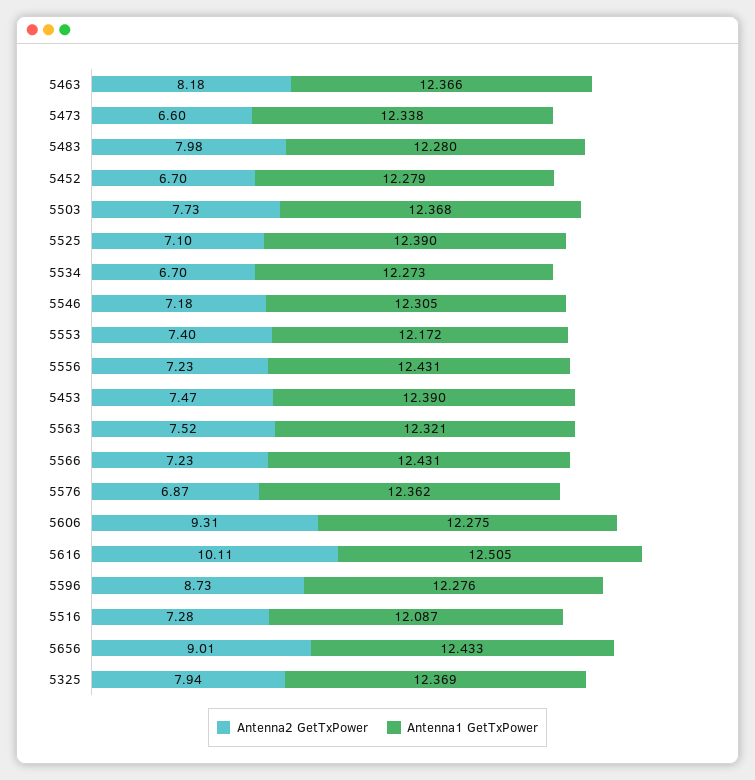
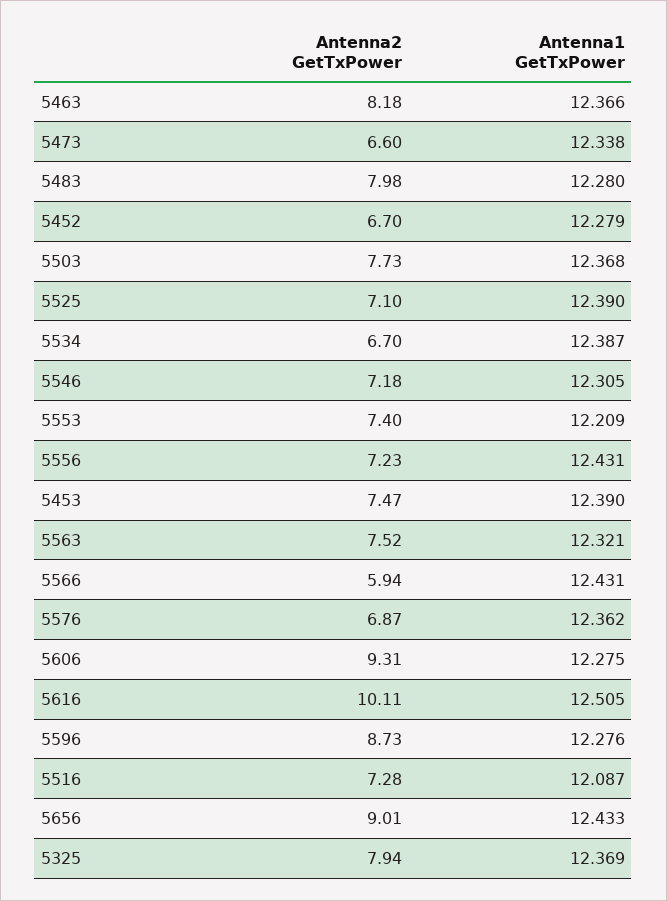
Antenna1 GetTxPower, 5534: 12.273 -> 12.387
Antenna1 GetTxPower, 5553: 12.172 -> 12.209
Antenna2 GetTxPower, 5566: 7.23 -> 5.94

